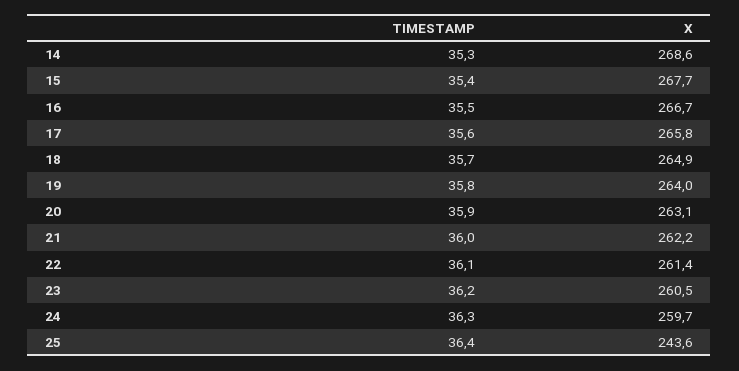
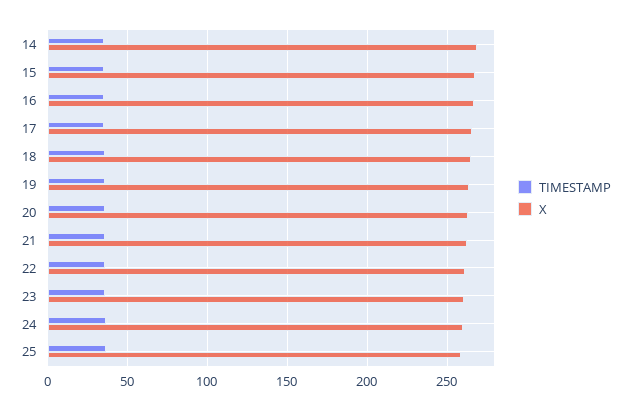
X, 25: 243.6 -> 260

